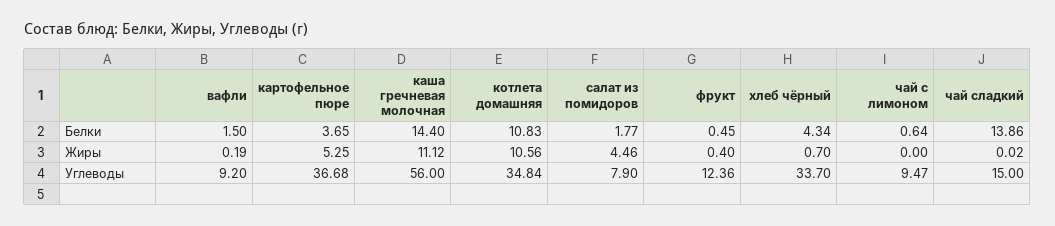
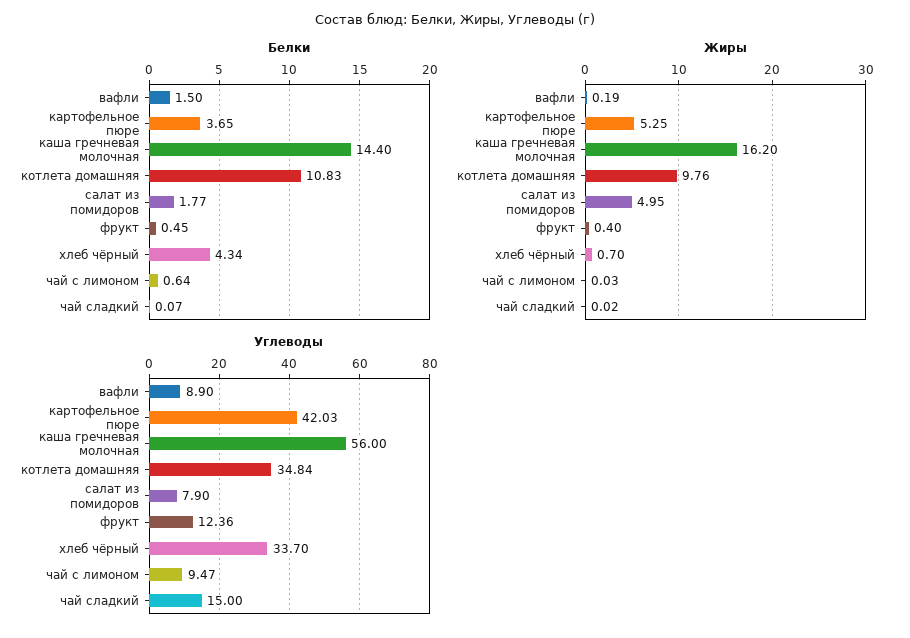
Белки, чай сладкий: 13.86 -> 0.07
Жиры, каша гречневая молочная: 11.12 -> 16.2
Жиры, котлета домашняя: 10.56 -> 9.76
Жиры, салат из помидоров: 4.46 -> 4.95
Жиры, чай с лимоном: 0 -> 0.03
Углеводы, вафли: 9.2 -> 8.9
Углеводы, картофельное пюре: 36.68 -> 42.03

